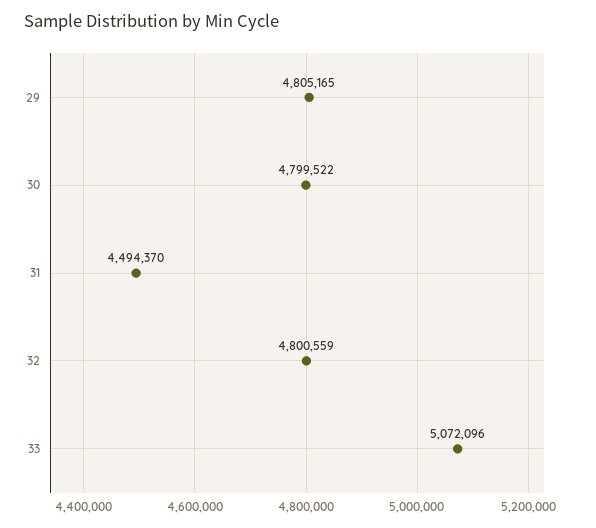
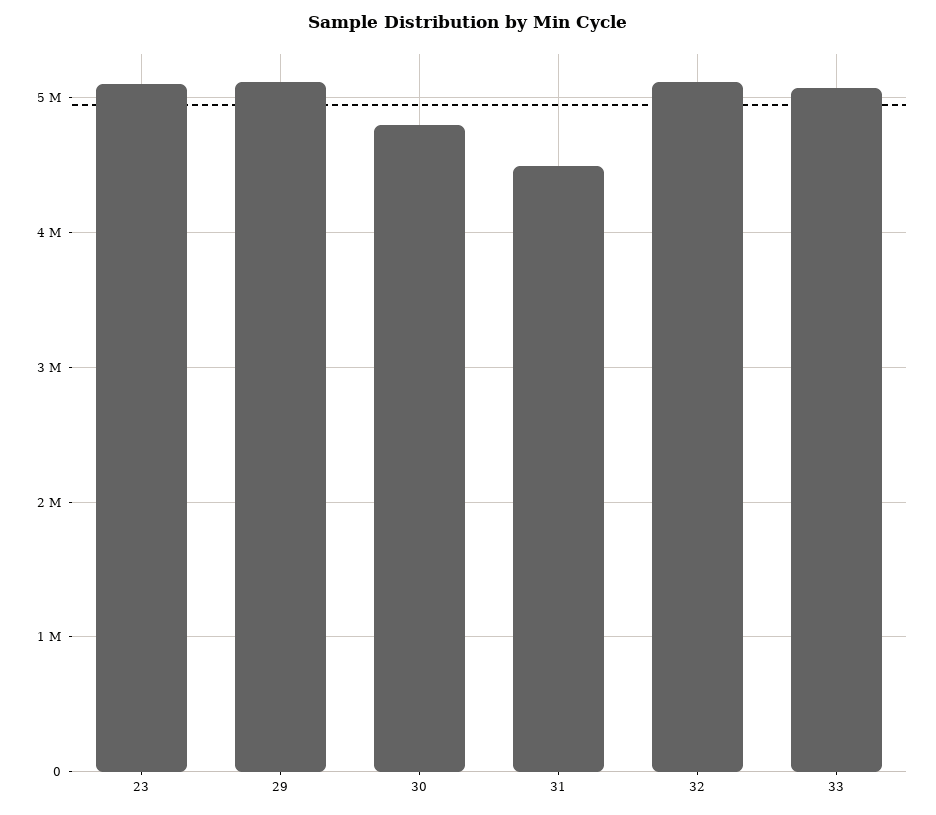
29: 4805165 -> 5100000
32: 4800559 -> 5100000
23: none -> 5100000

